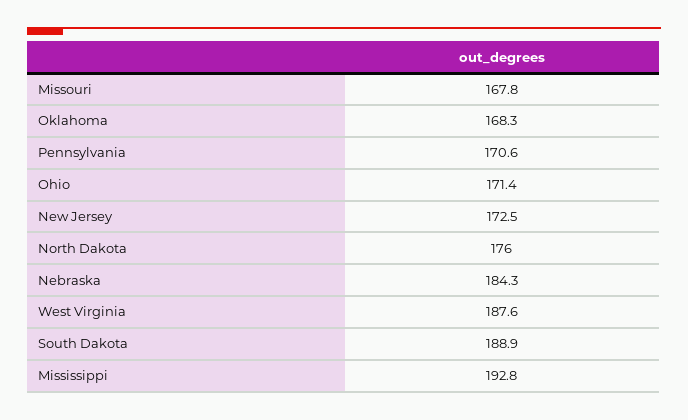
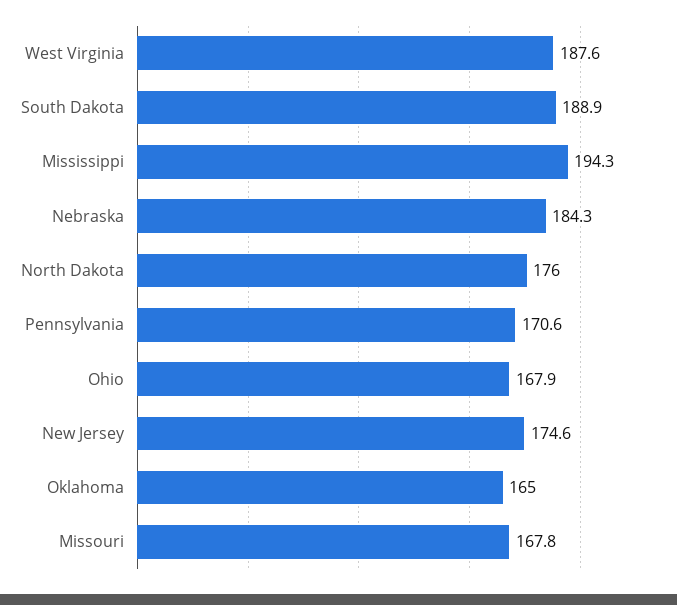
Oklahoma: 168.3 -> 165
Ohio: 171.4 -> 167.9
New Jersey: 172.5 -> 174.6
Mississippi: 192.8 -> 194.3

